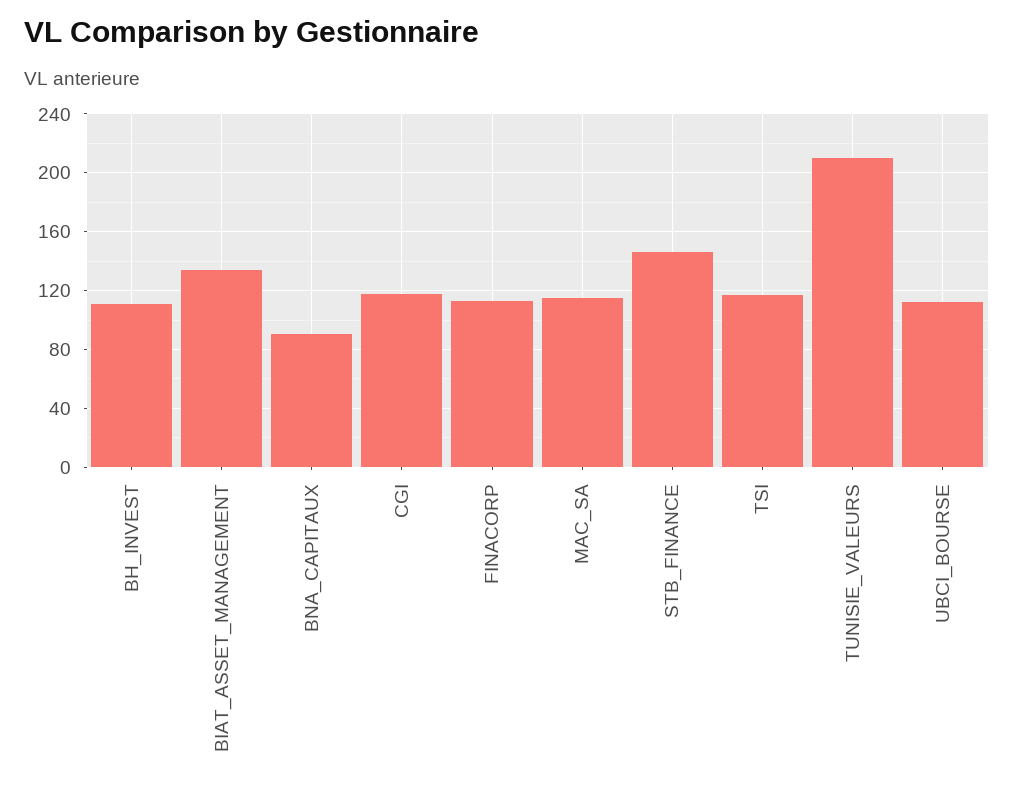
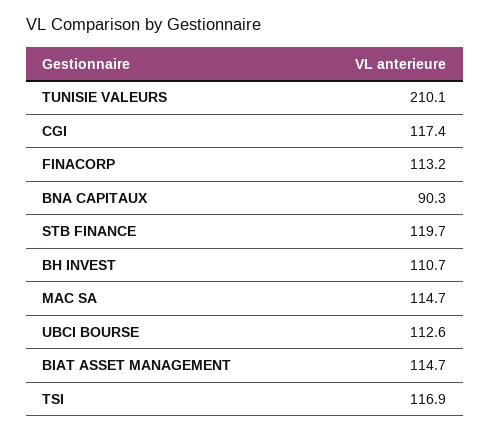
BIAT_ASSET_MANAGEMENT: 135 -> 114.7
STB_FINANCE: 145 -> 119.7

